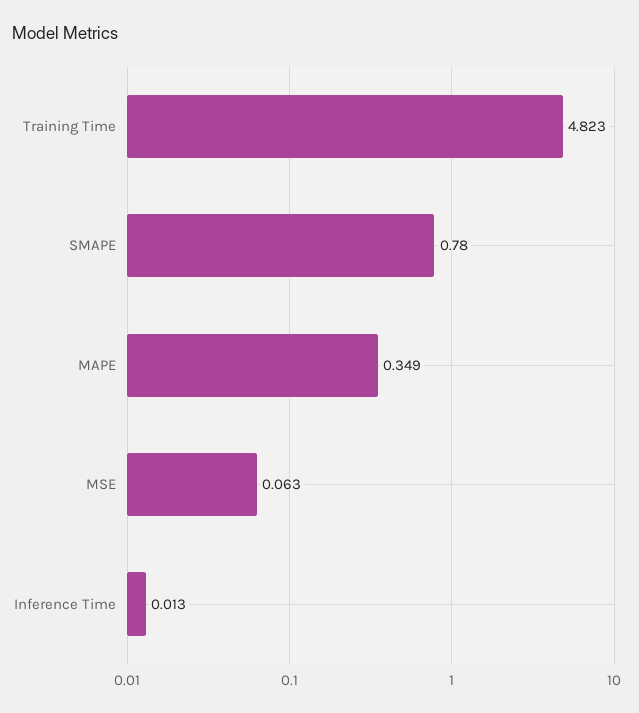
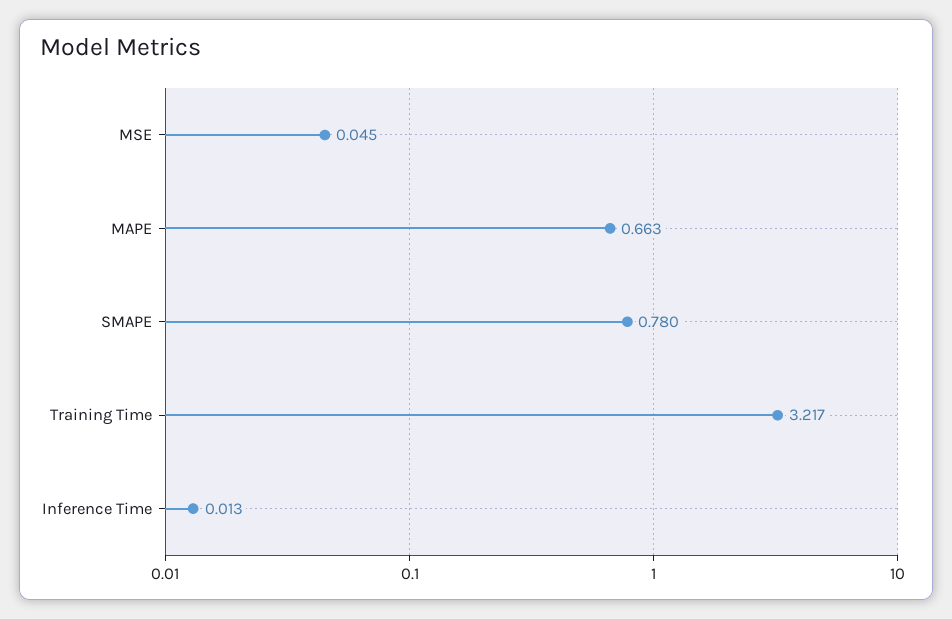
Training Time: 4.823 -> 3.217
MAPE: 0.349 -> 0.663
MSE: 0.063 -> 0.045

